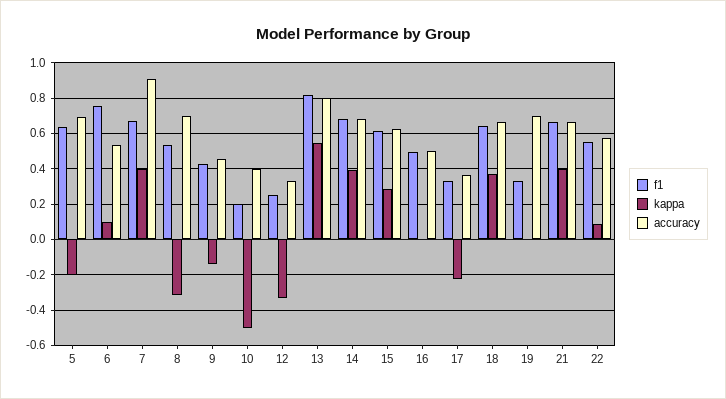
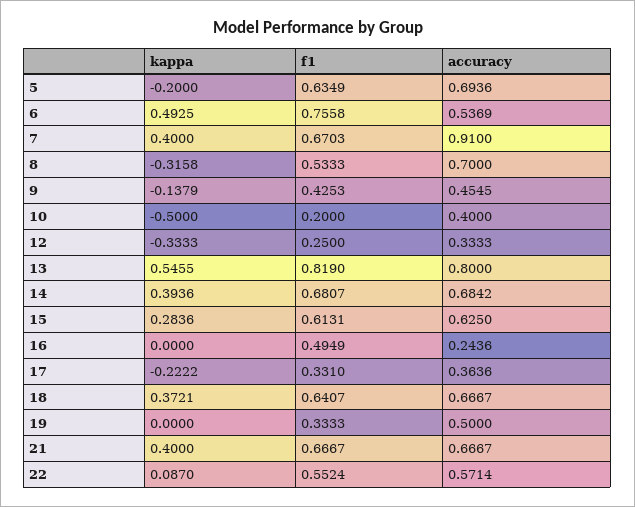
kappa, 6: 0.1 -> 0.4925
accuracy, 16: 0.5 -> 0.2436
accuracy, 19: 0.7 -> 0.5

